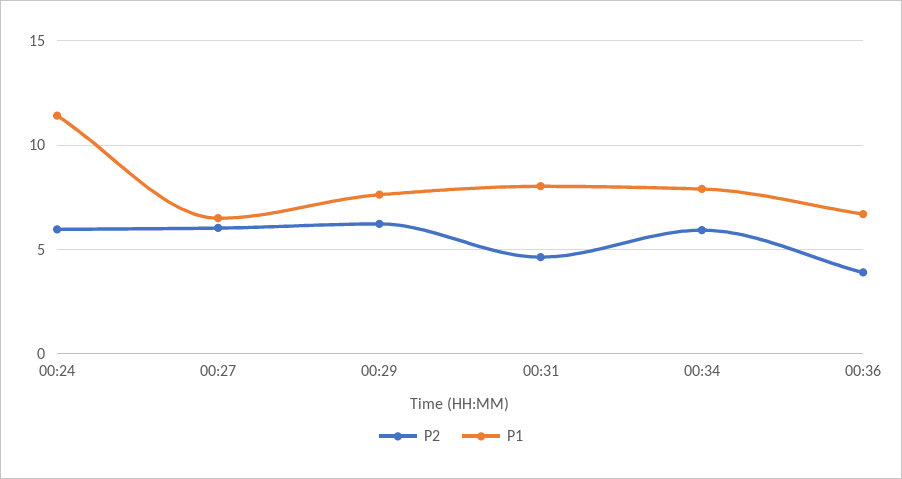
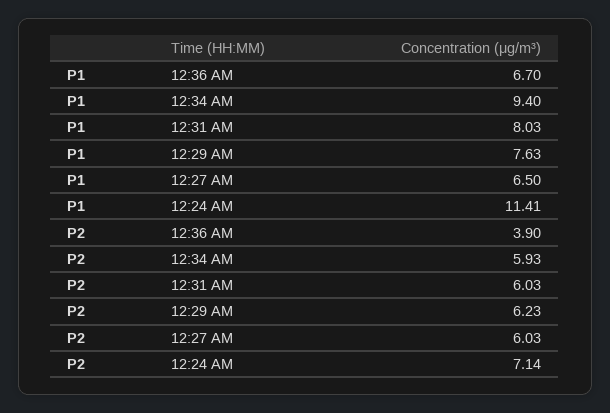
P2, 00:24: 6 -> 7.14
P2, 00:31: 4.5 -> 6.03
P1, 00:34: 8 -> 9.4

